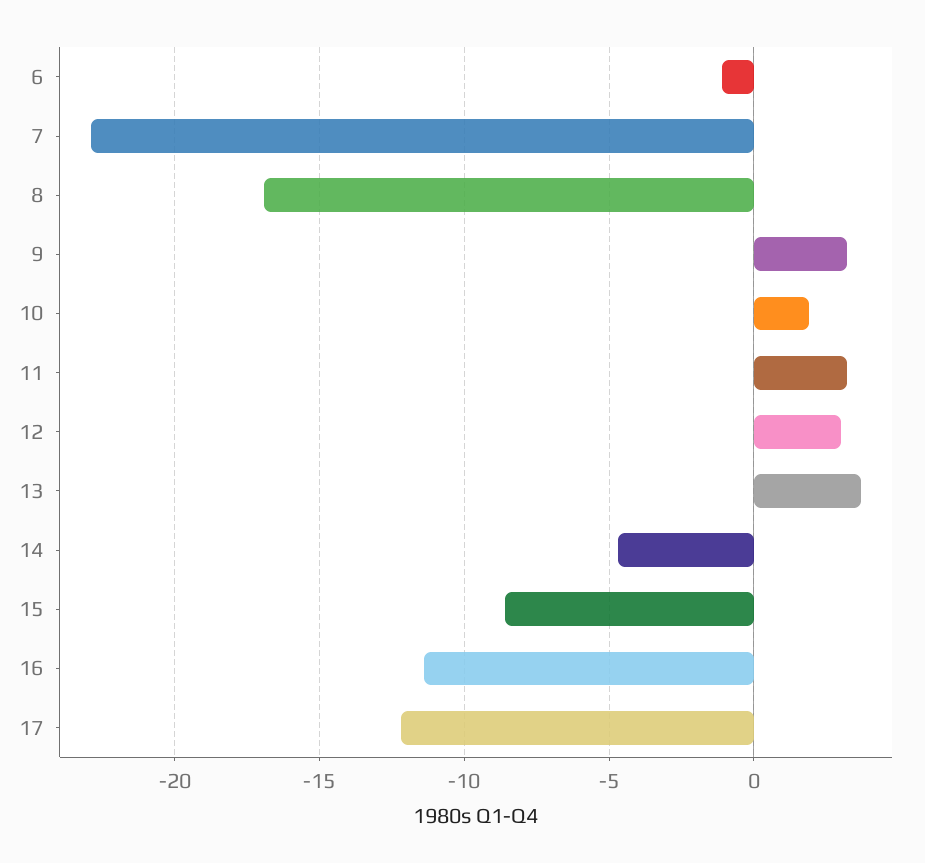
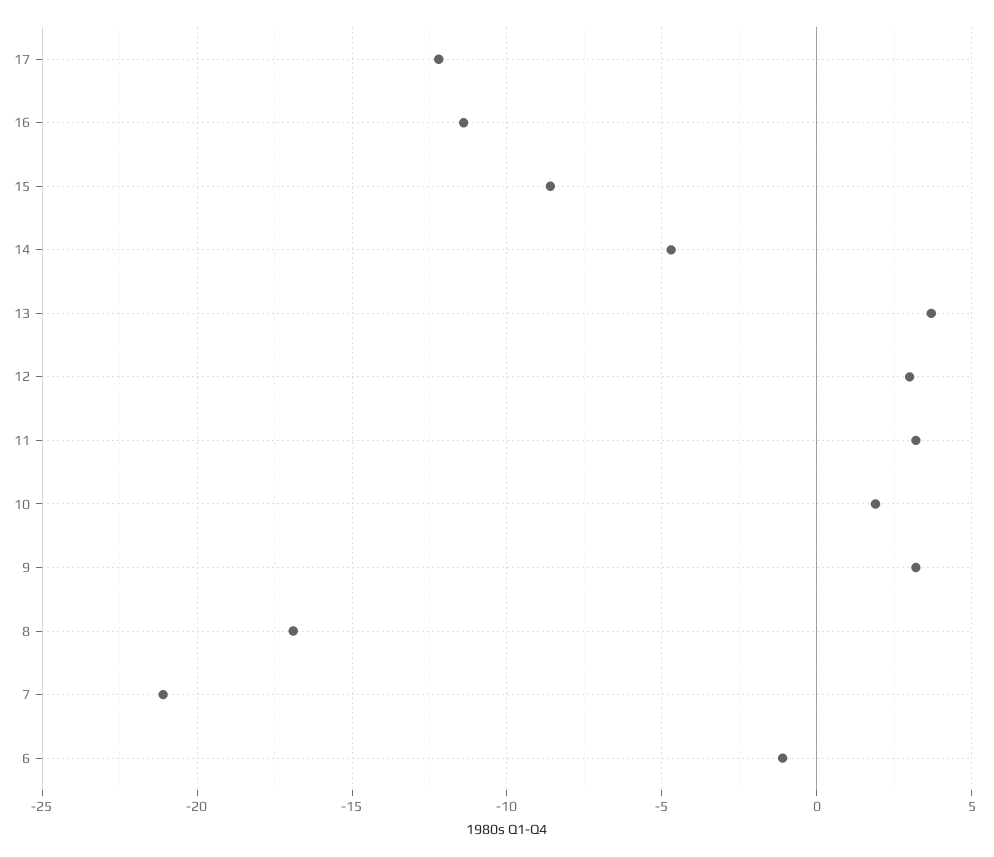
7: -23 -> -21

